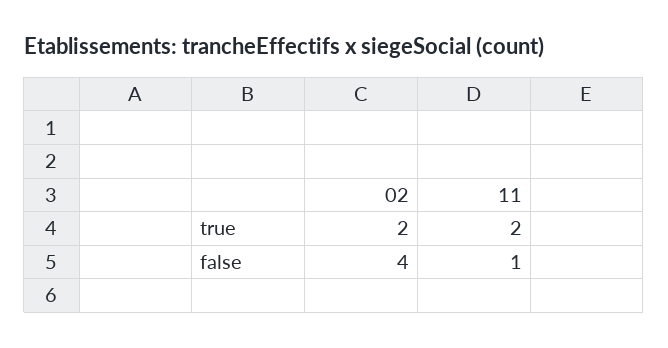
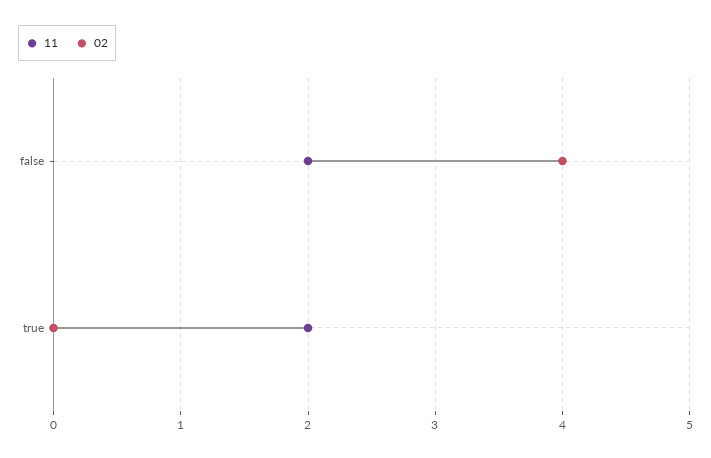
02, true: 2 -> 0
11, false: 1 -> 2

